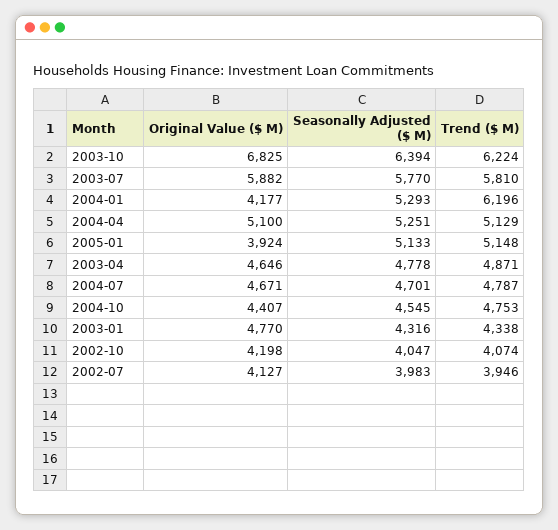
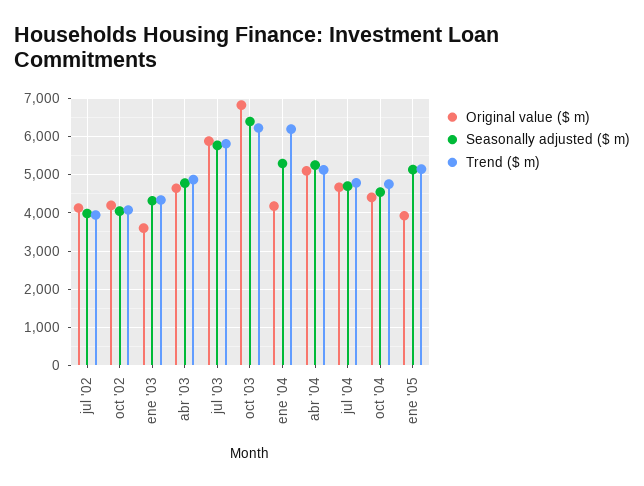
Original Value ($ M), 2003-01: 4770 -> 3600

